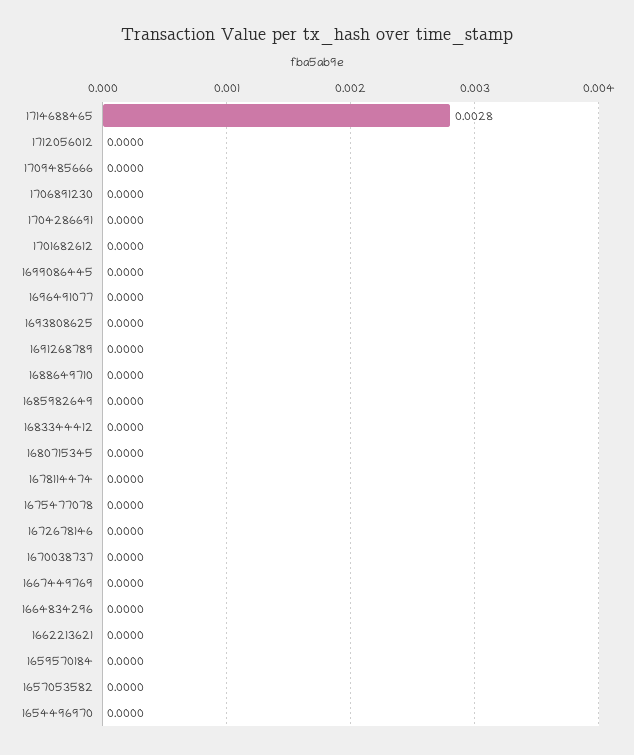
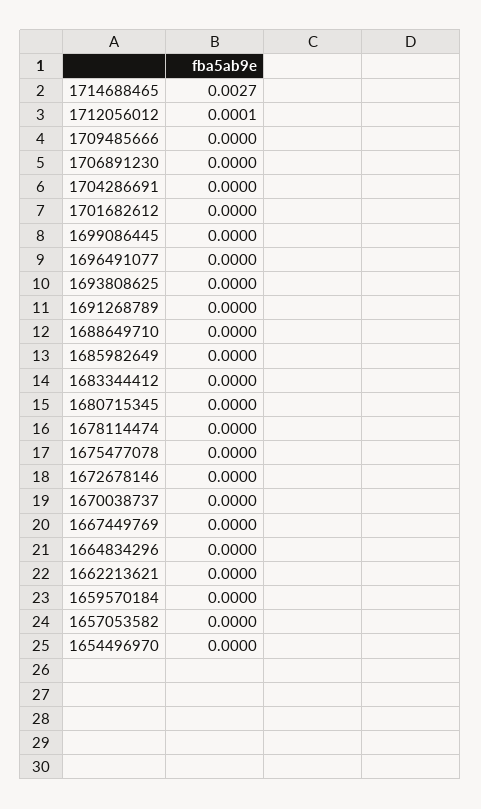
1714688465: 0.0028 -> 0.0027
1712056012: 0 -> 0.0001

